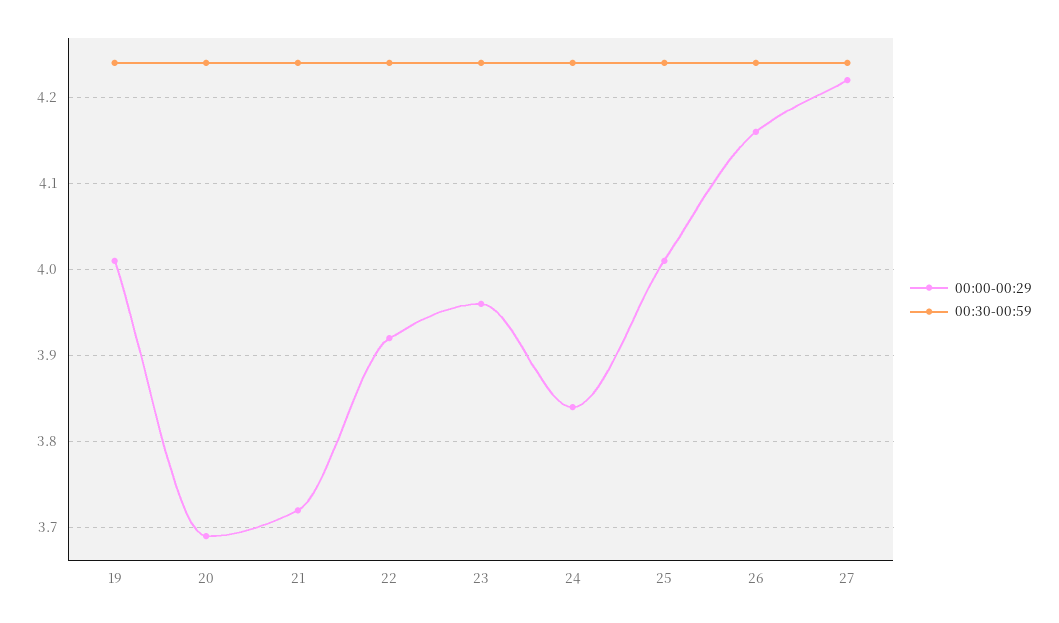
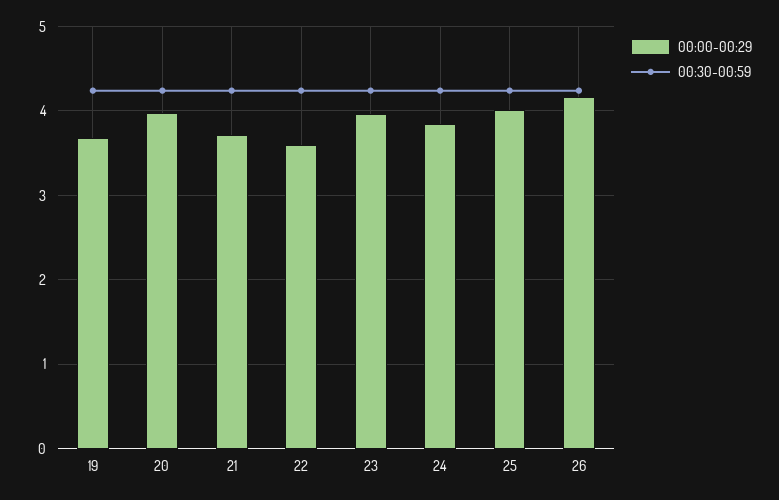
00:00-00:29, 19: 4.01 -> 3.7
00:00-00:29, 20: 3.69 -> 4
00:00-00:29, 22: 3.92 -> 3.6
00:00-00:29, 27: 4.22 -> none
00:30-00:59, 27: 4.24 -> none

